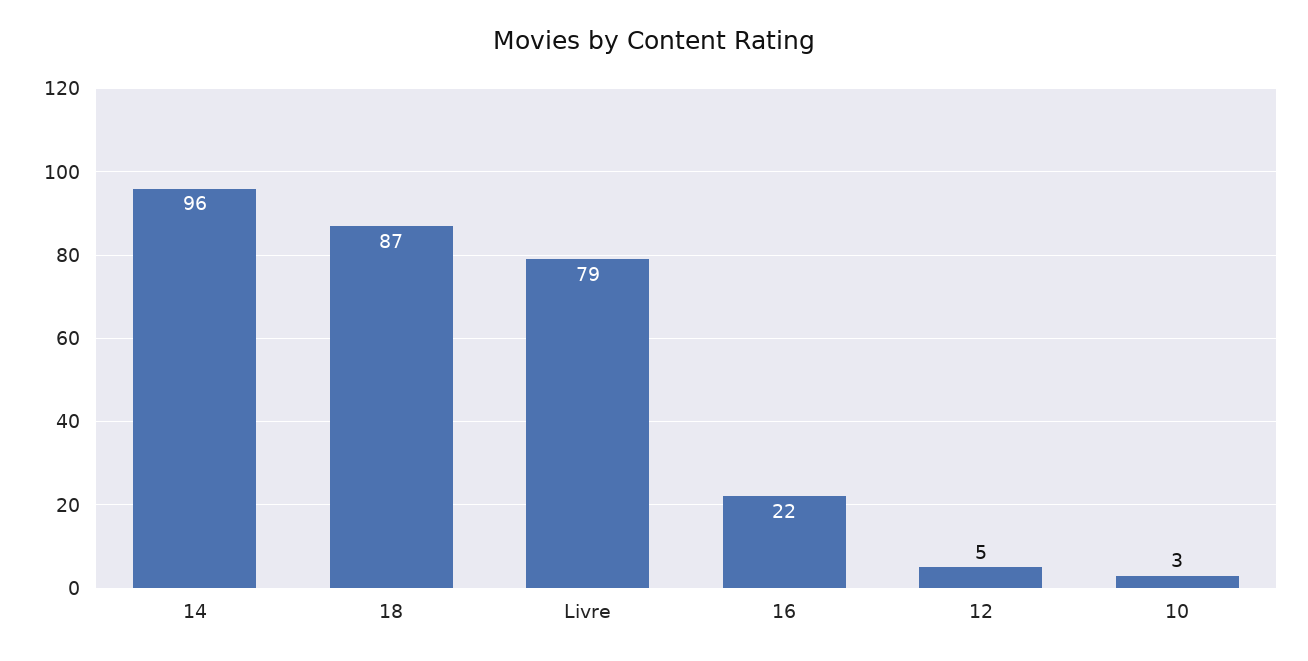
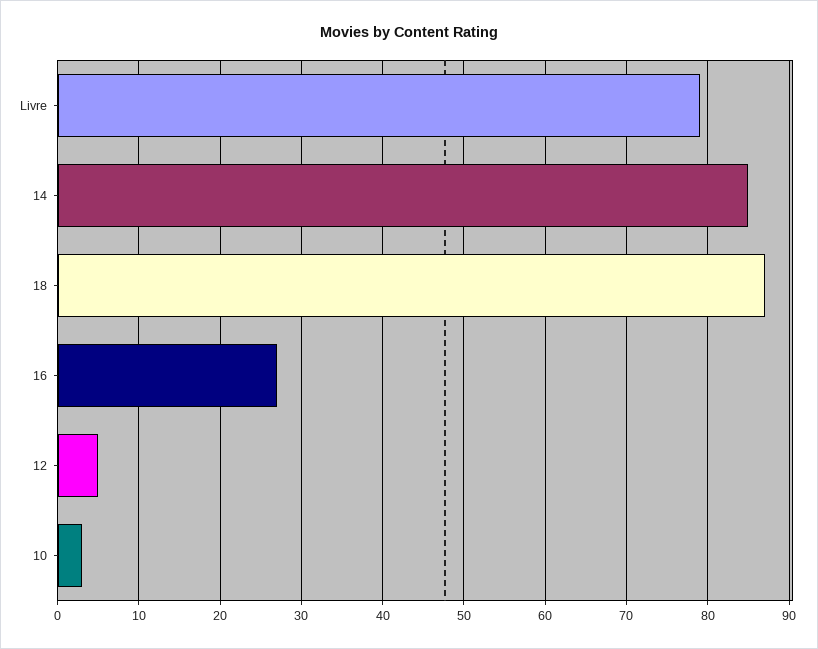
14: 96 -> 85
16: 22 -> 27

